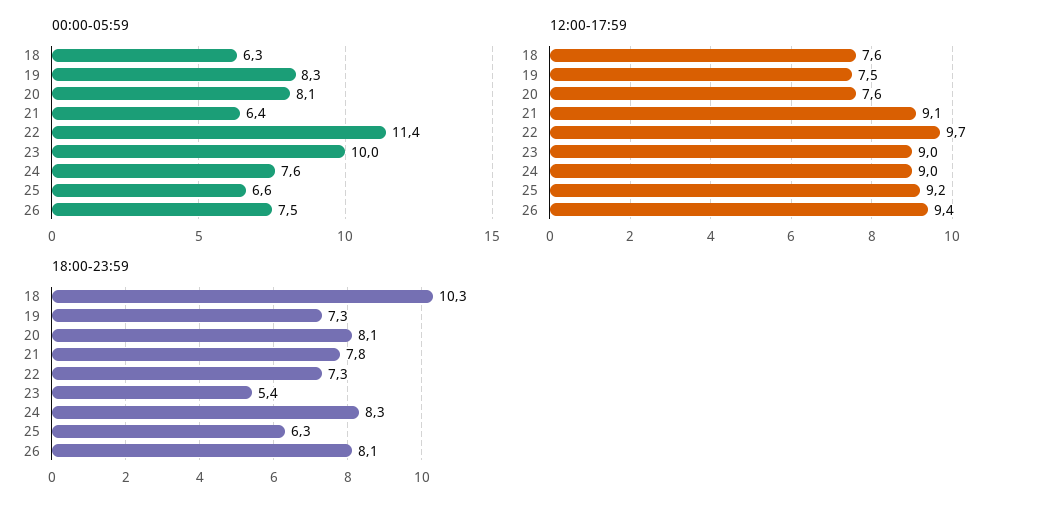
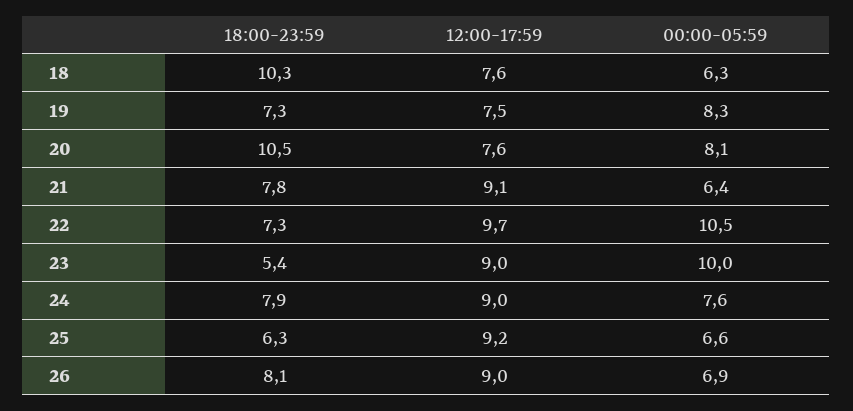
00:00-05:59, 22: 11.4 -> 10.5
00:00-05:59, 26: 7.5 -> 6.9
12:00-17:59, 26: 9.4 -> 9
18:00-23:59, 20: 8.1 -> 10.5
18:00-23:59, 24: 8.3 -> 7.9

